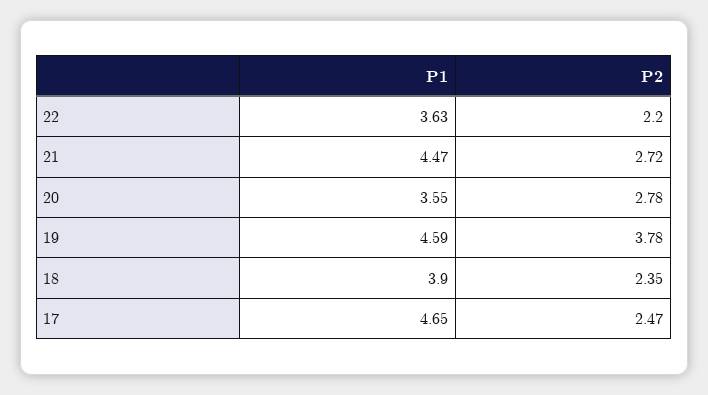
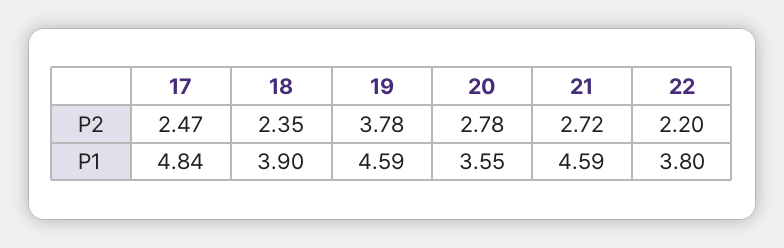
P1, 22: 3.63 -> 3.8
P1, 21: 4.47 -> 4.59
P1, 17: 4.65 -> 4.84

